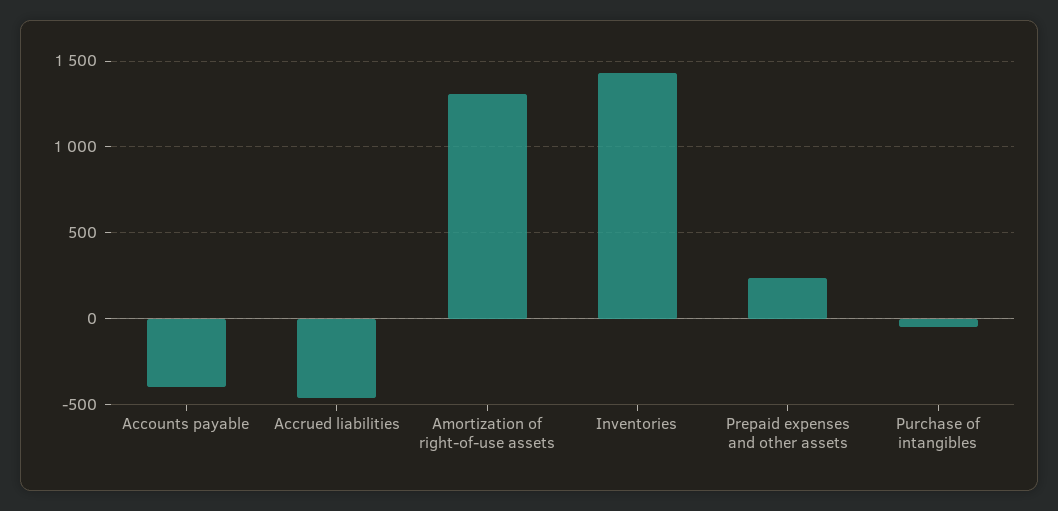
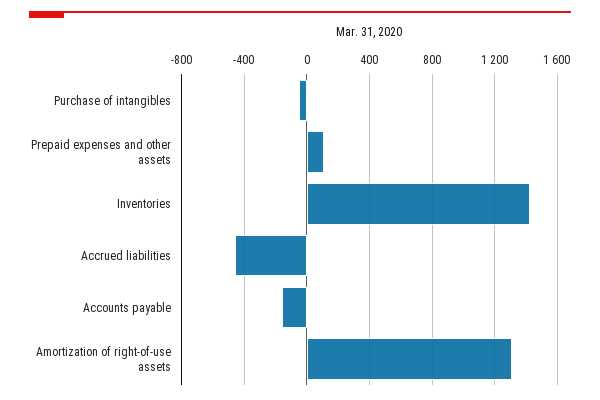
Accounts payable: -400 -> -150
Prepaid expenses and other assets: 250 -> 100

